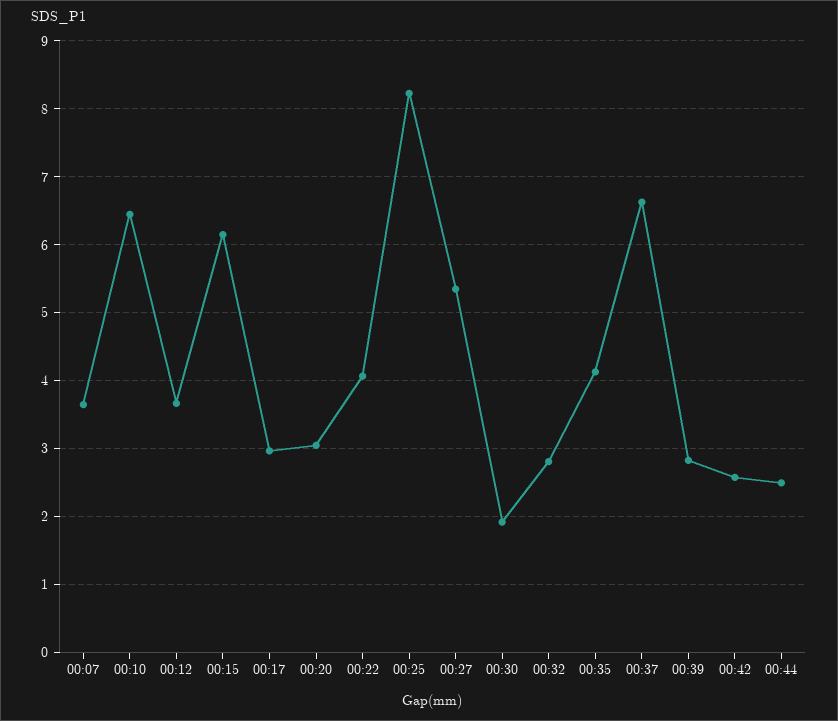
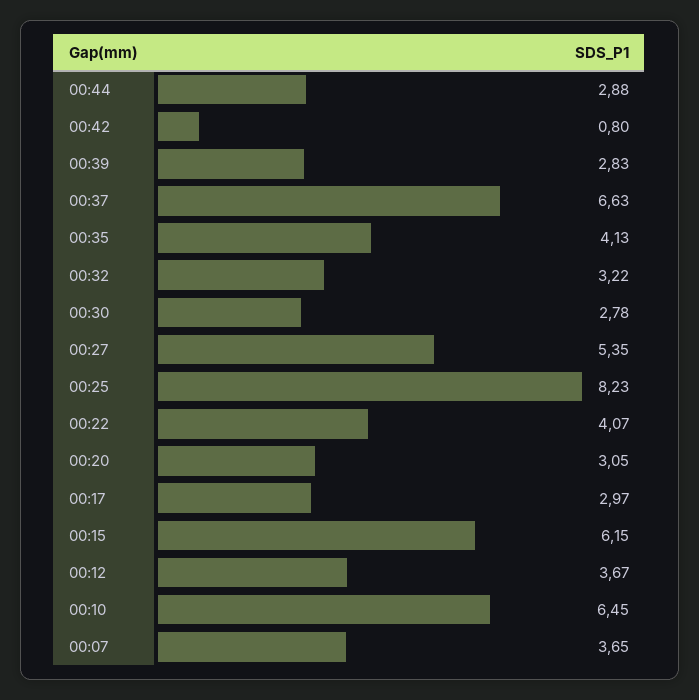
00:30: 1.9 -> 2.78
00:32: 2.8 -> 3.22
00:42: 2.6 -> 0.8
00:44: 2.5 -> 2.88

